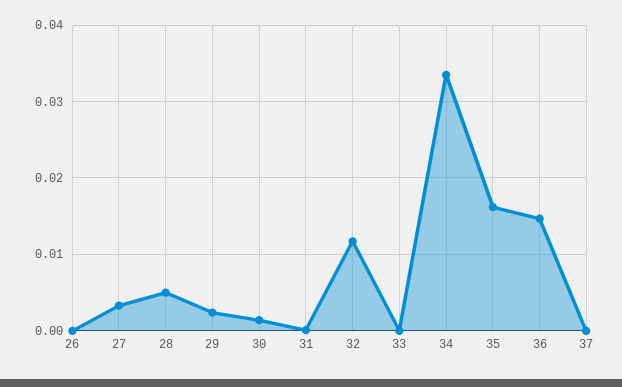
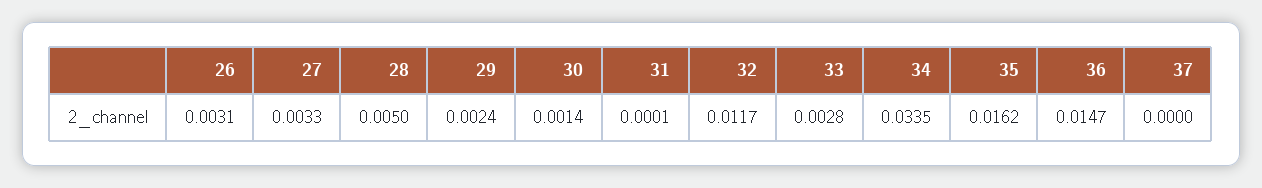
26: 0 -> 0.0031
33: 0 -> 0.0028

